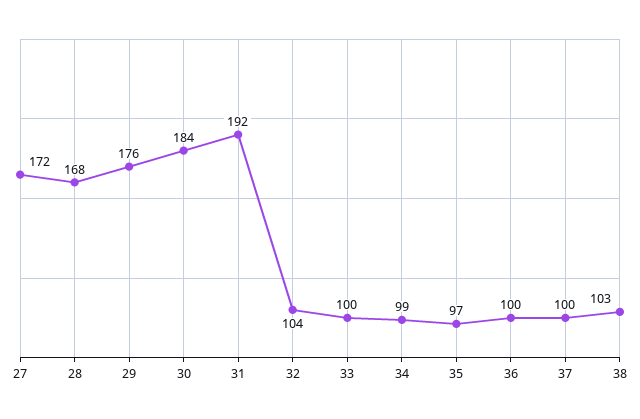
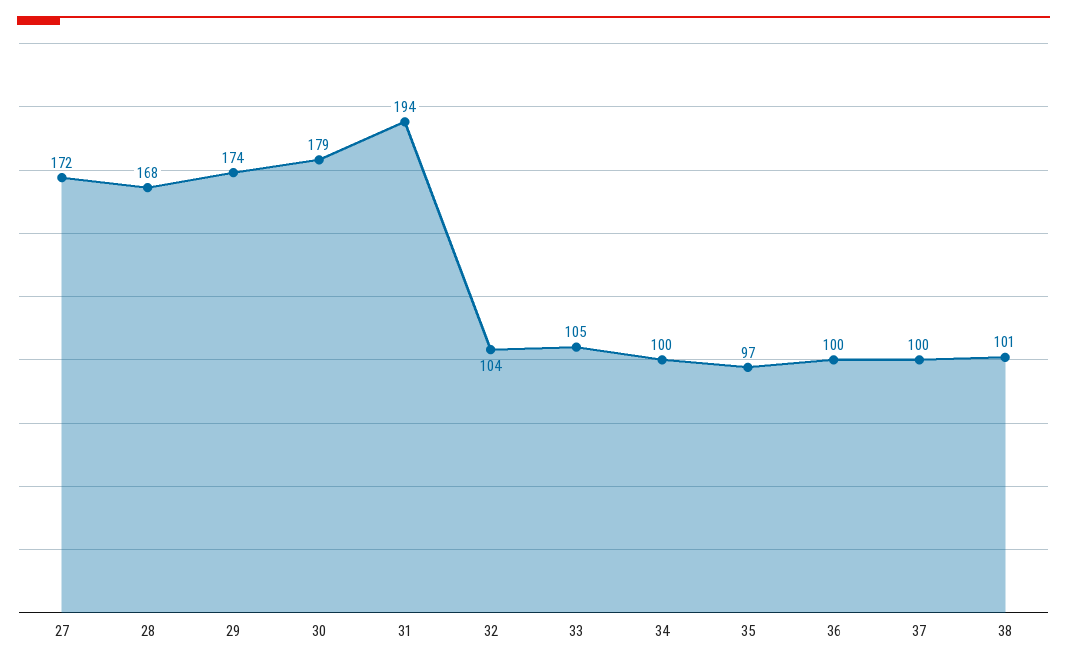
29: 176 -> 174
30: 184 -> 179
31: 192 -> 194
33: 100 -> 105
34: 99 -> 100
38: 103 -> 101

